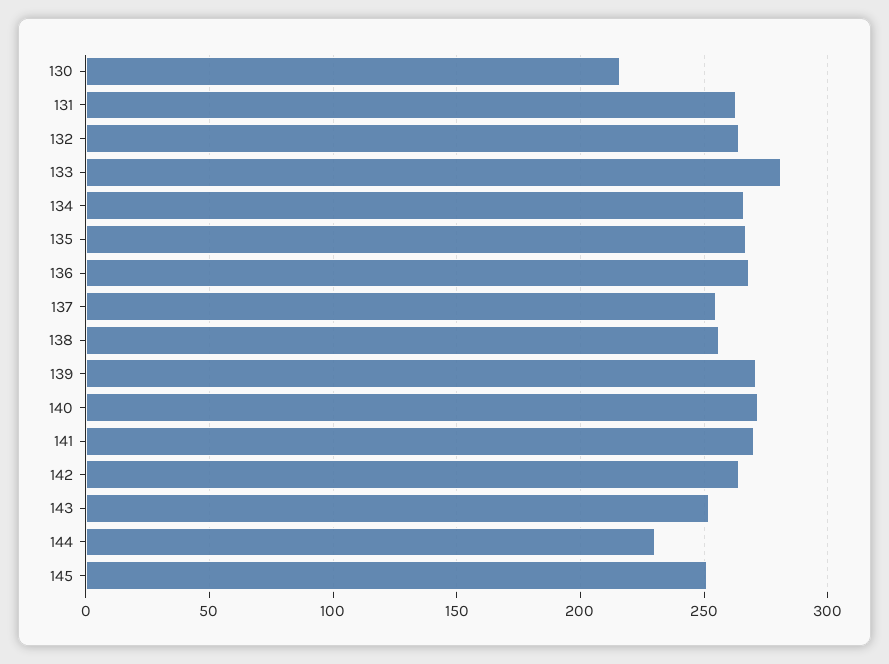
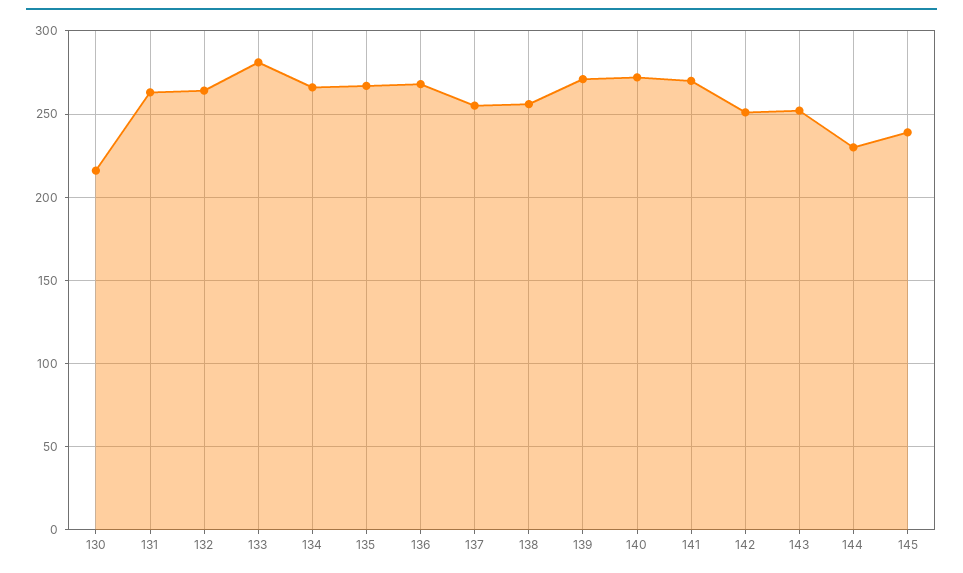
142: 265 -> 250
145: 250 -> 240

